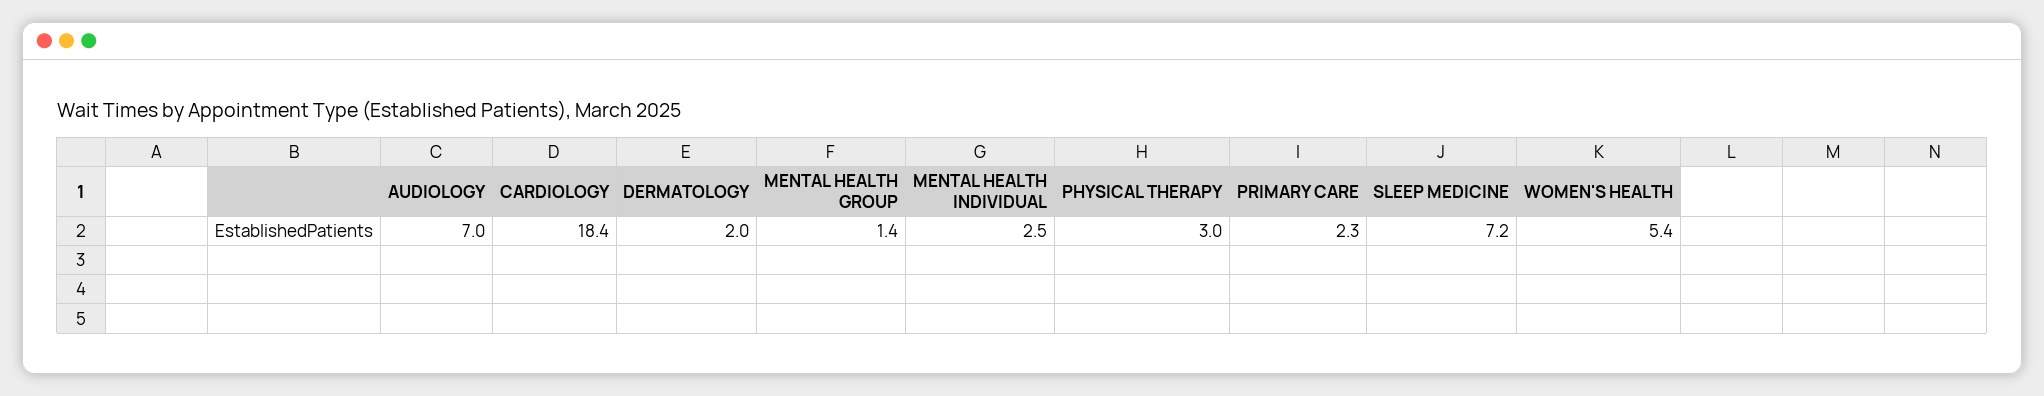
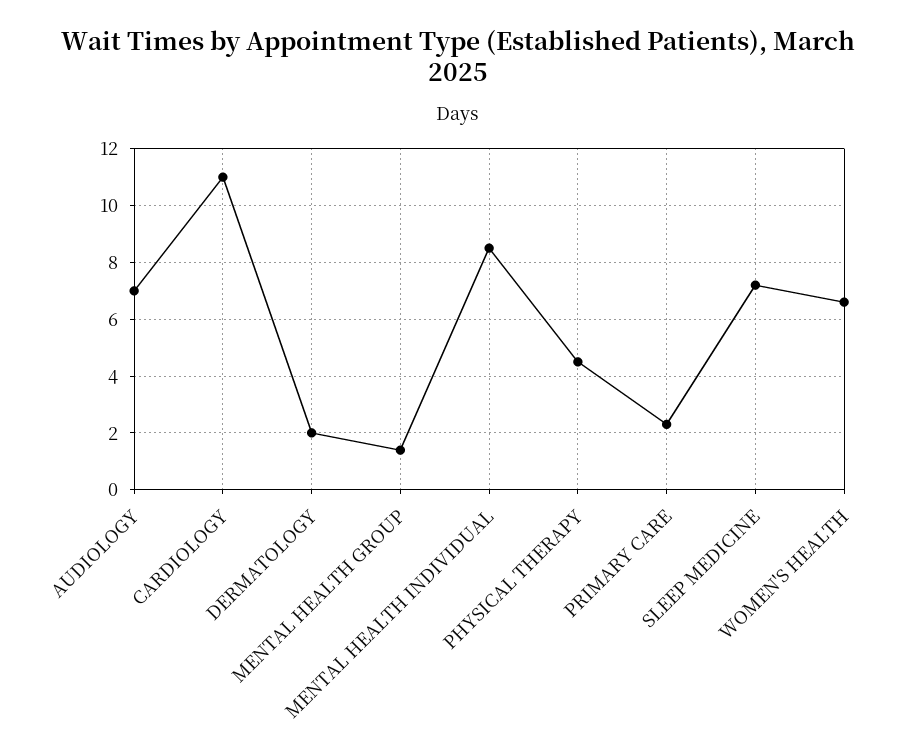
CARDIOLOGY: 18.4 -> 11
MENTAL HEALTH INDIVIDUAL: 2.5 -> 8.5
PHYSICAL THERAPY: 3 -> 4.5
WOMEN'S HEALTH: 5.4 -> 6.5

